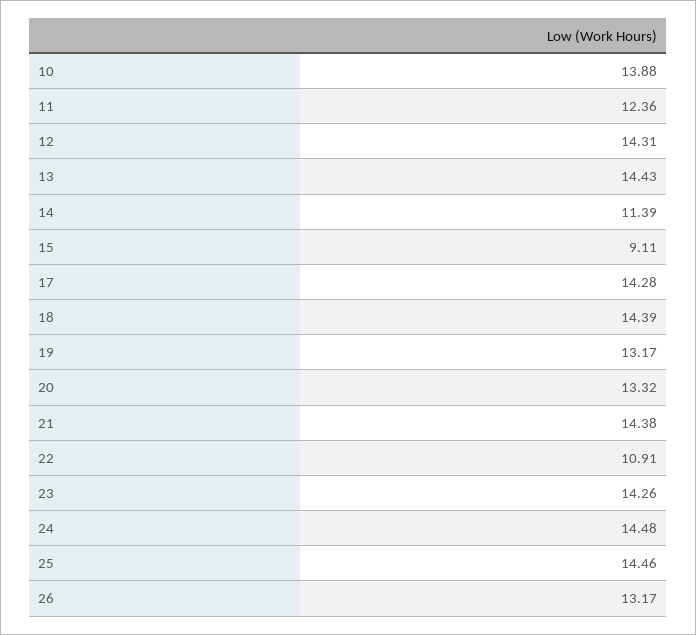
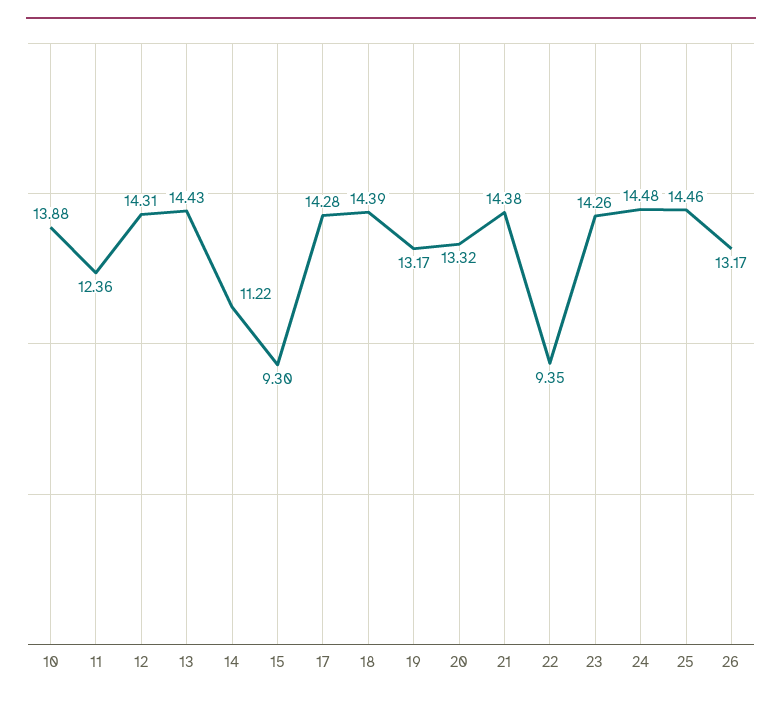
14: 11.39 -> 11.22
15: 9.11 -> 9.3
22: 10.91 -> 9.35

